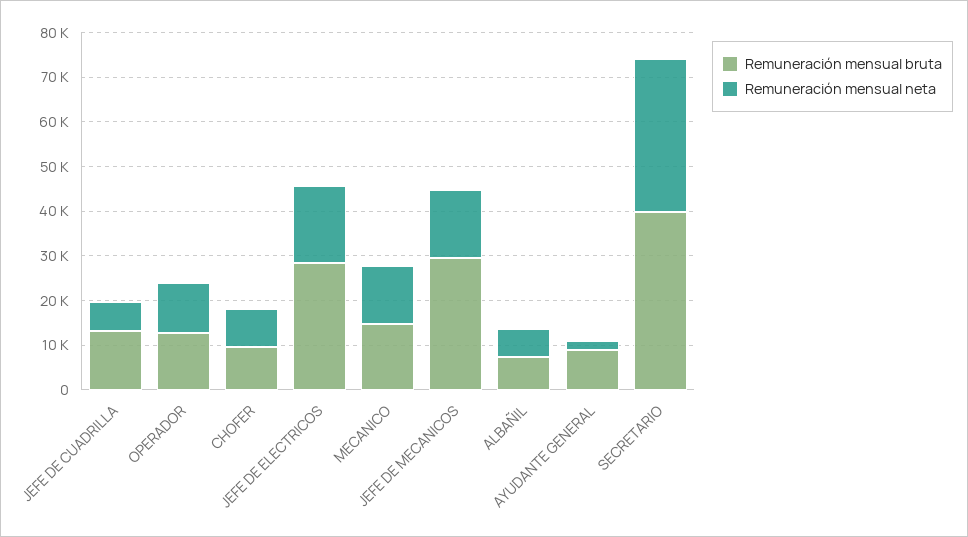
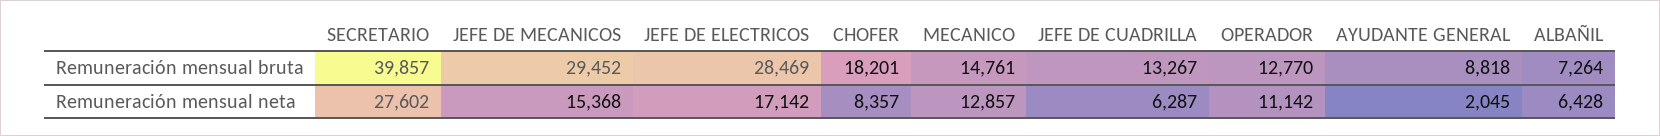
Remuneración mensual bruta, CHOFER: 10000 -> 18201
Remuneración mensual neta, SECRETARIO: 34000 -> 27602

